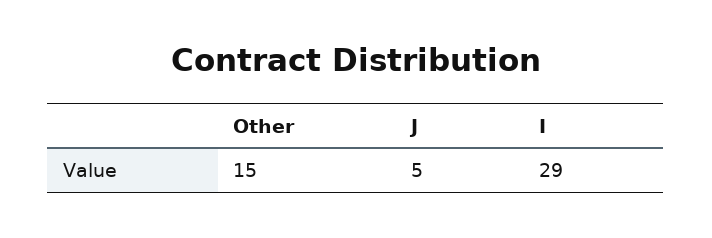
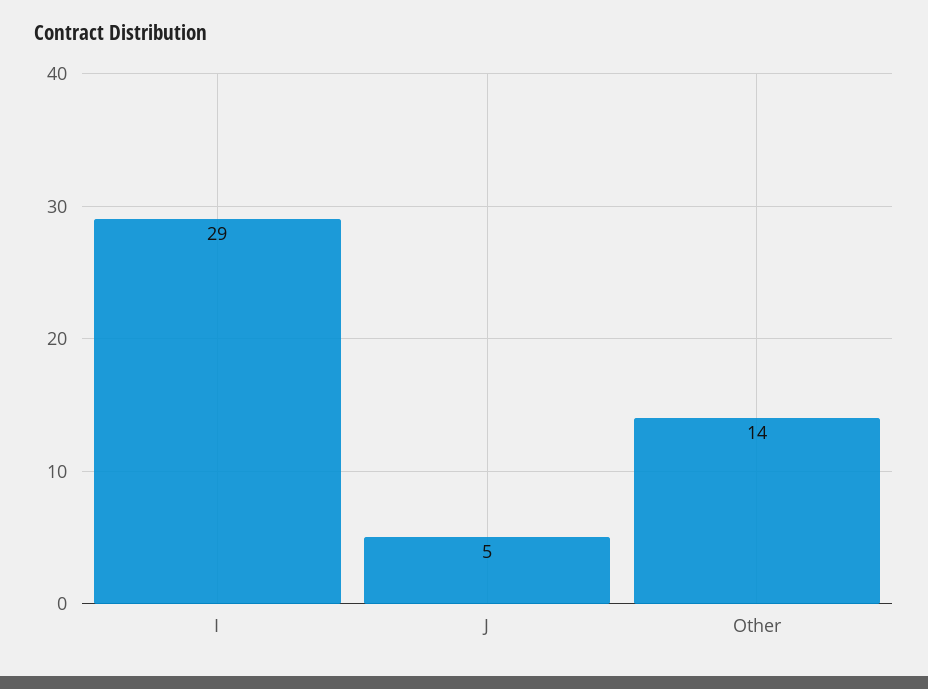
Other: 15 -> 14

